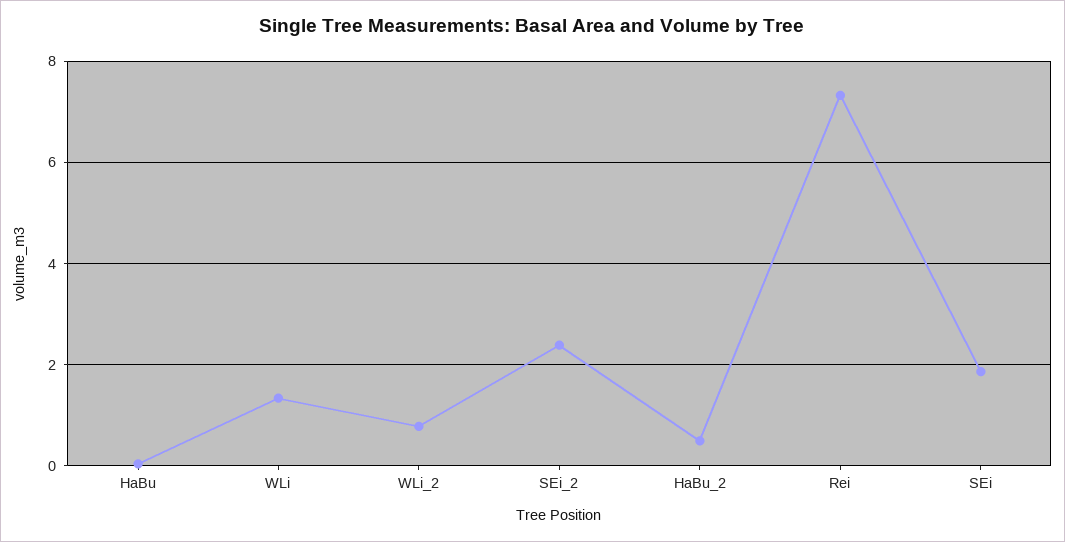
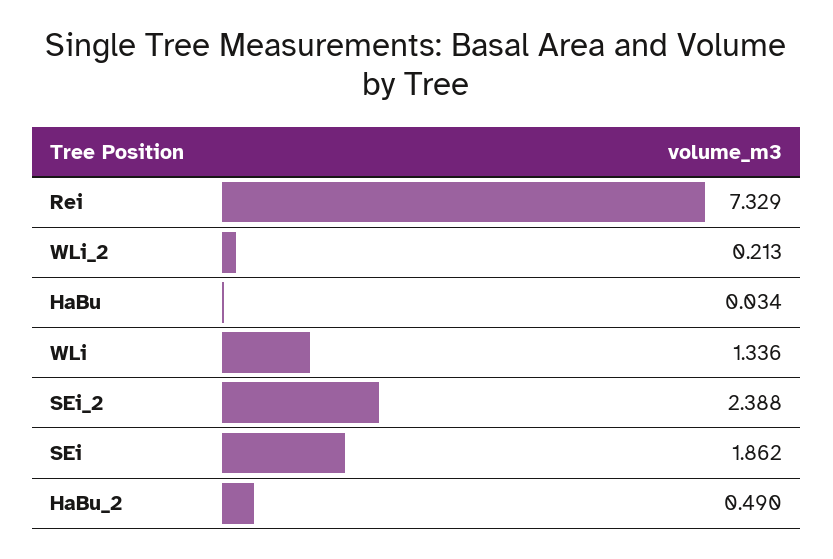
WLi_2: 0.8 -> 0.213

